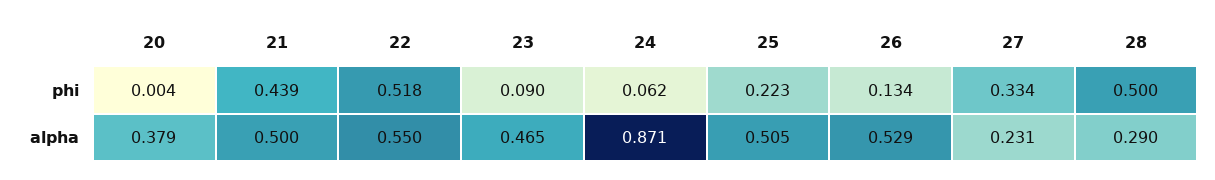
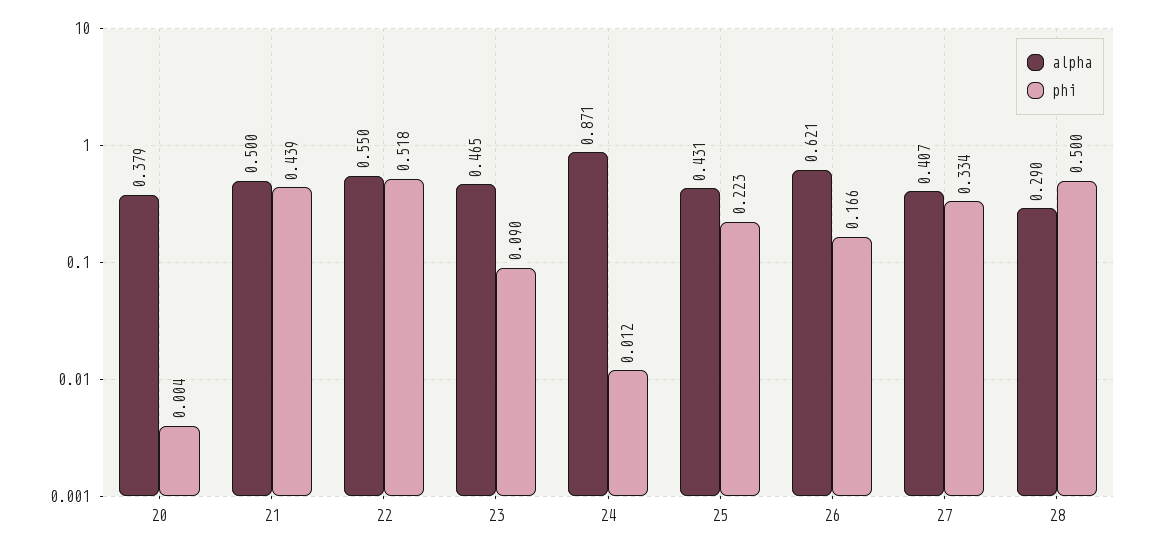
phi, 24: 0.062 -> 0.012
phi, 26: 0.134 -> 0.166
alpha, 25: 0.505 -> 0.431
alpha, 26: 0.529 -> 0.621
alpha, 27: 0.231 -> 0.407

